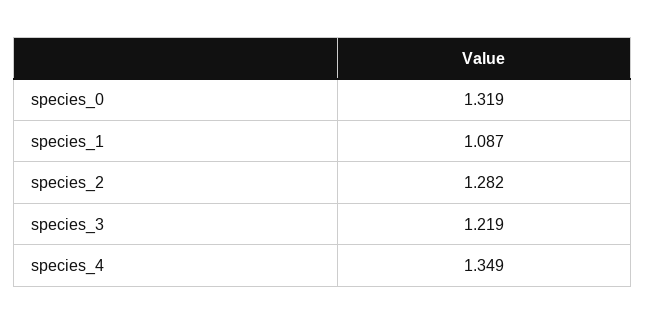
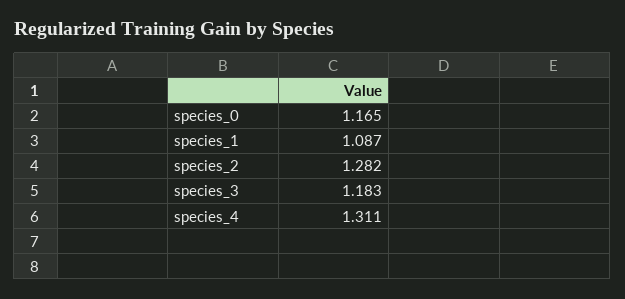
species_0: 1.319 -> 1.165
species_3: 1.219 -> 1.183
species_4: 1.349 -> 1.311

